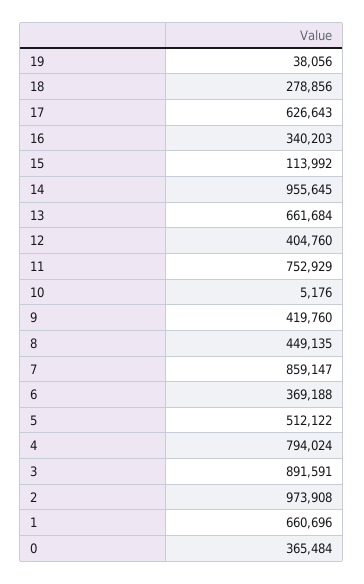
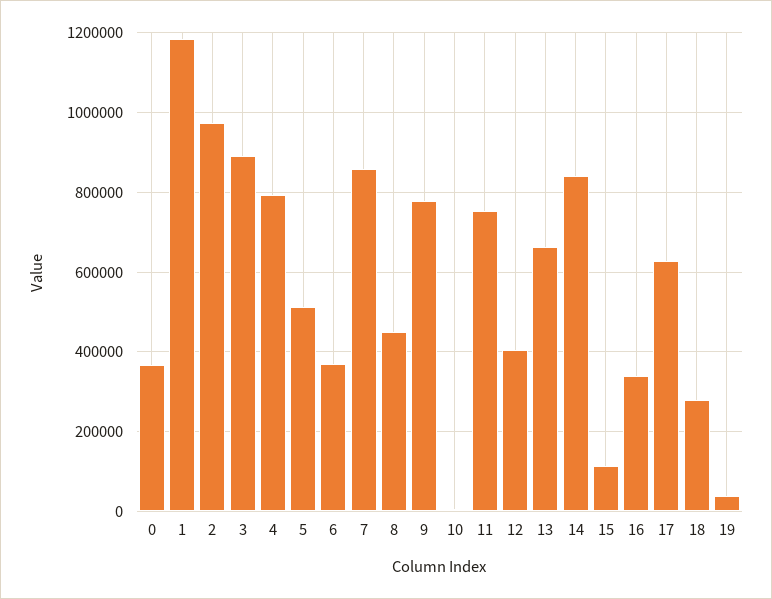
14: 955645 -> 840000
9: 419760 -> 780000
1: 660696 -> 1180000

